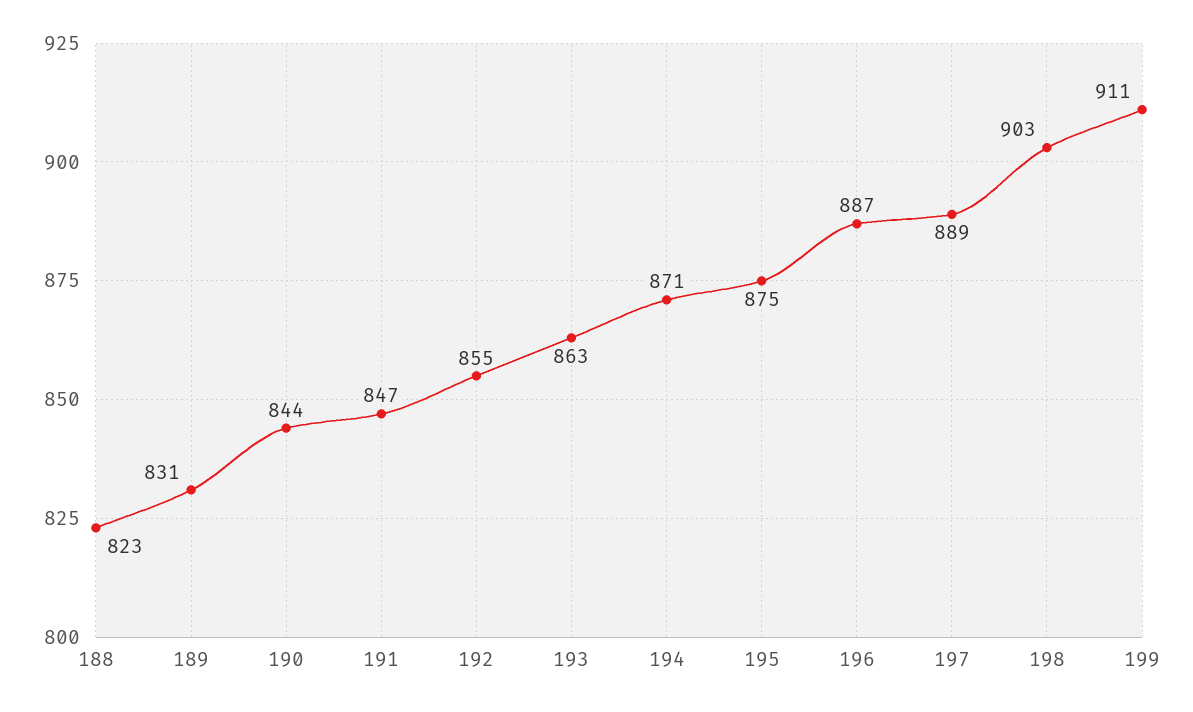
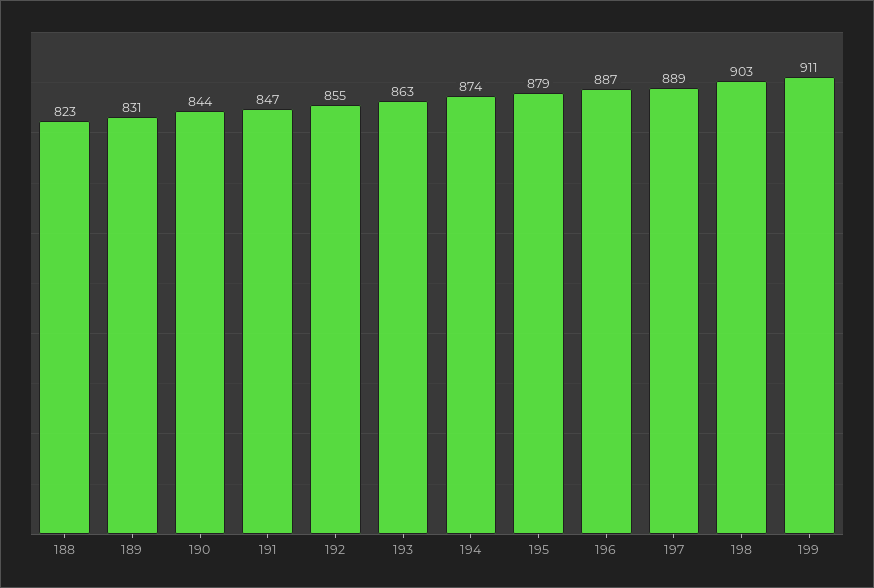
194: 871 -> 874
195: 875 -> 879

